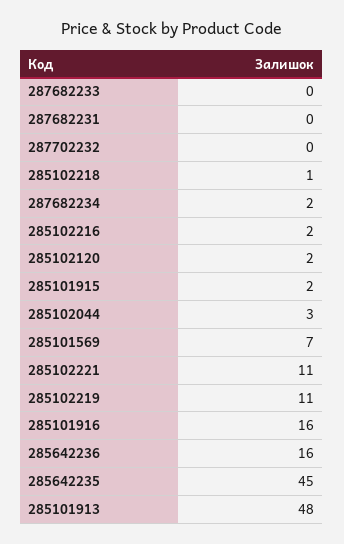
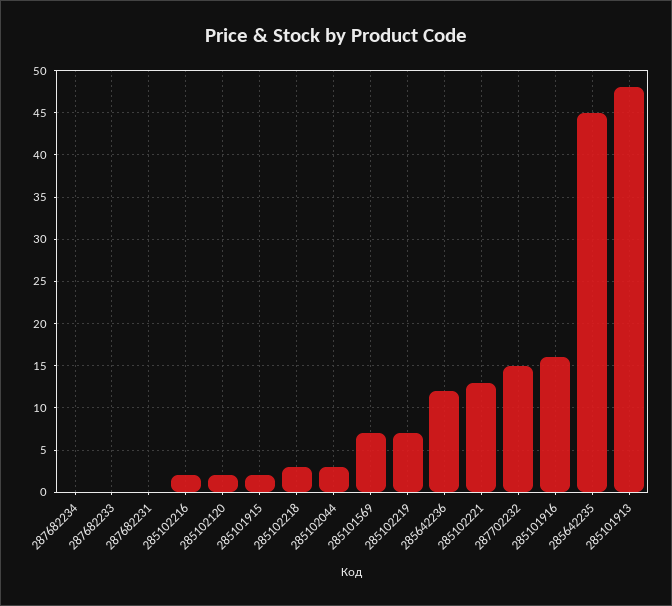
287702232: 0 -> 15
285102218: 1 -> 3
287682234: 2 -> 0
285102221: 11 -> 13
285102219: 11 -> 7
285642236: 16 -> 12

